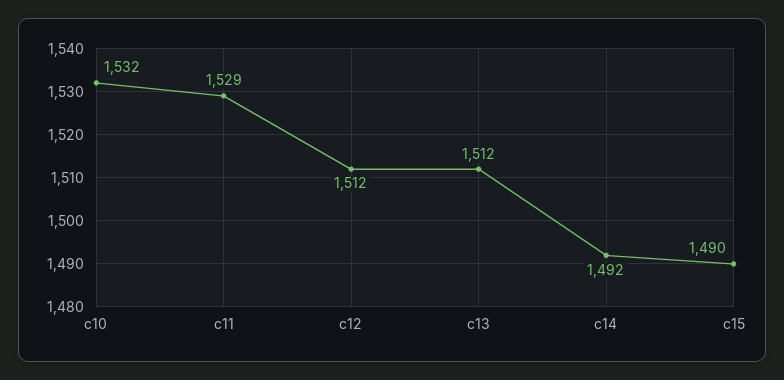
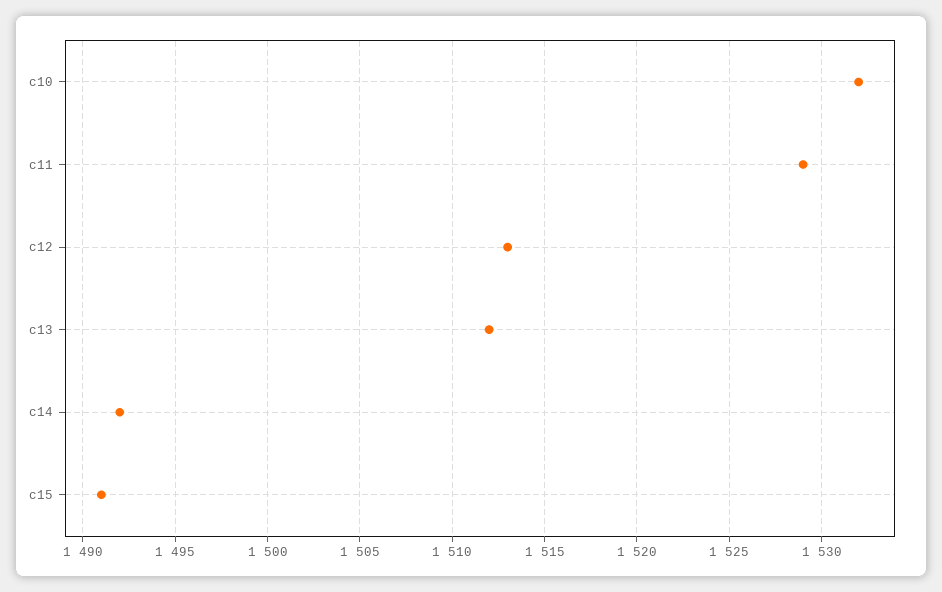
c12: 1512 -> 1513
c15: 1490 -> 1491

